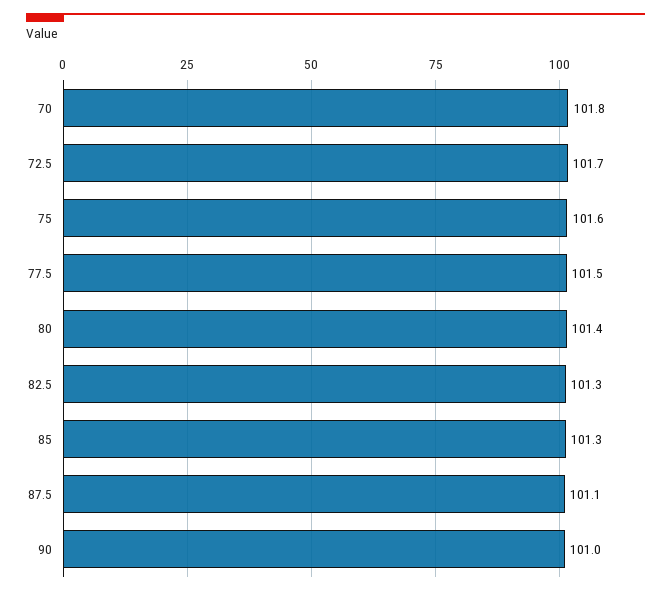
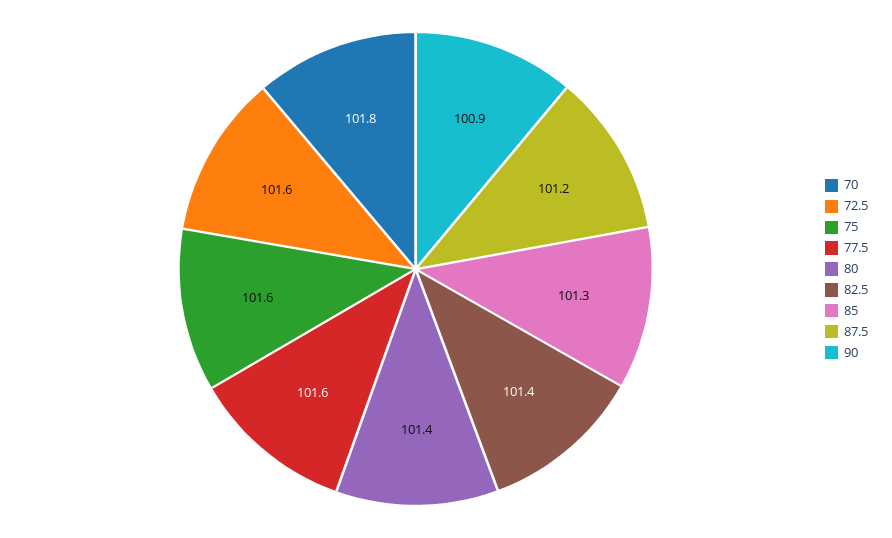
72.5: 101.7 -> 101.6
77.5: 101.5 -> 101.6
82.5: 101.3 -> 101.4
87.5: 101.1 -> 101.2
90: 101 -> 100.9

